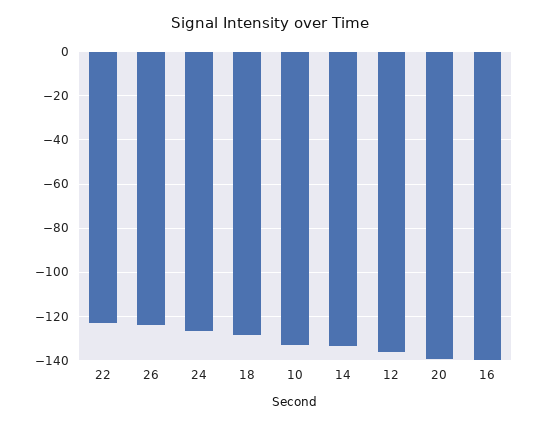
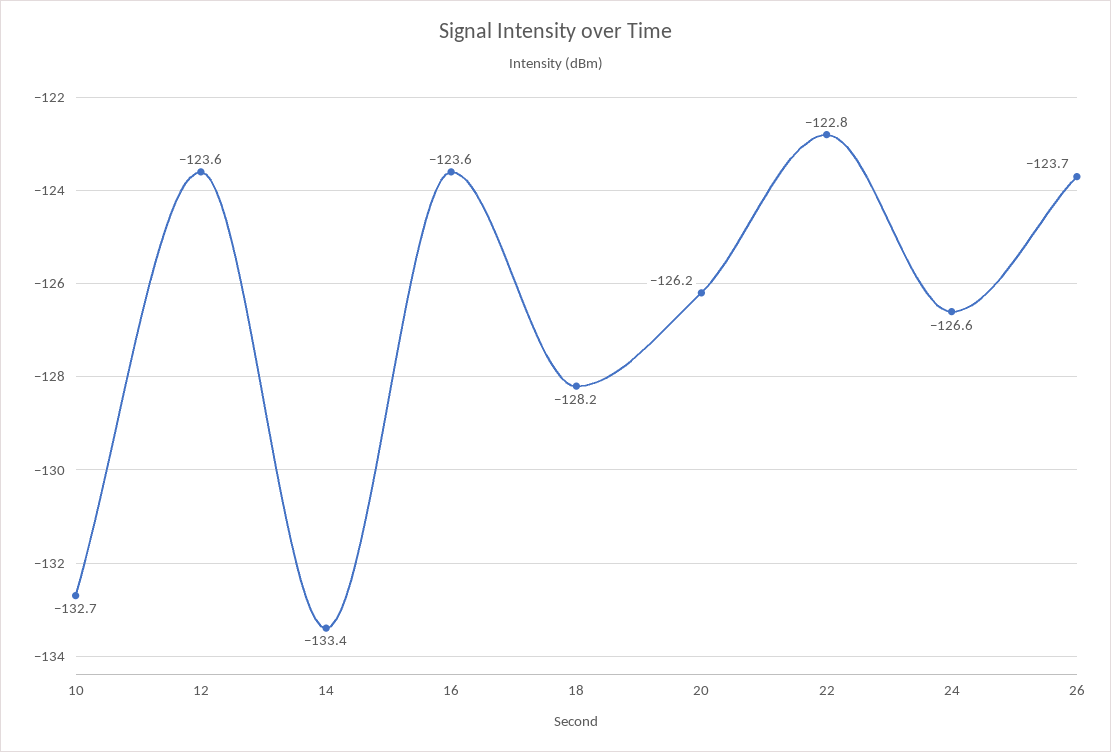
12: -135 -> -123.6
20: -140 -> -126.2
16: -140 -> -123.6

